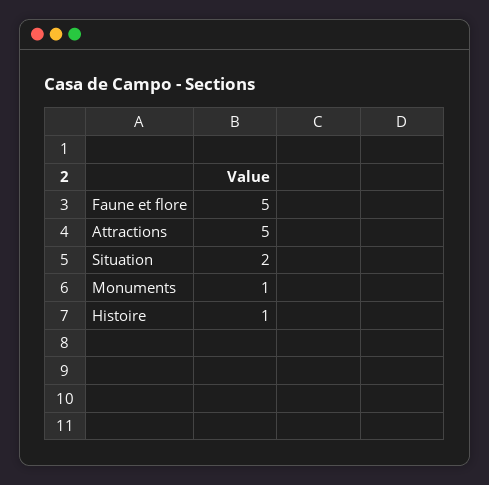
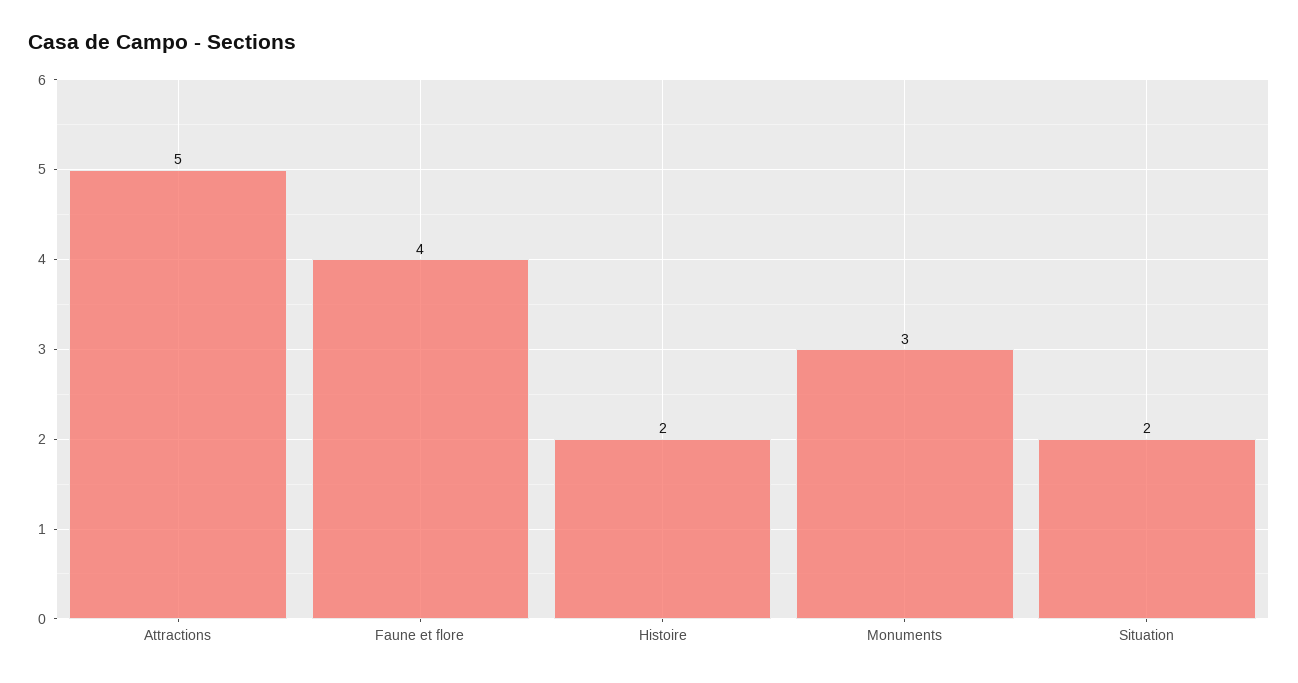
Faune et flore: 5 -> 4
Monuments: 1 -> 3
Histoire: 1 -> 2

